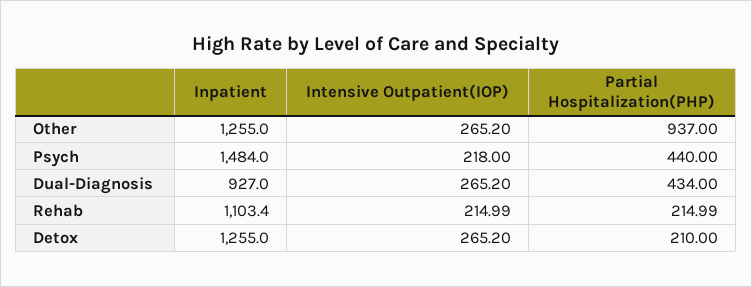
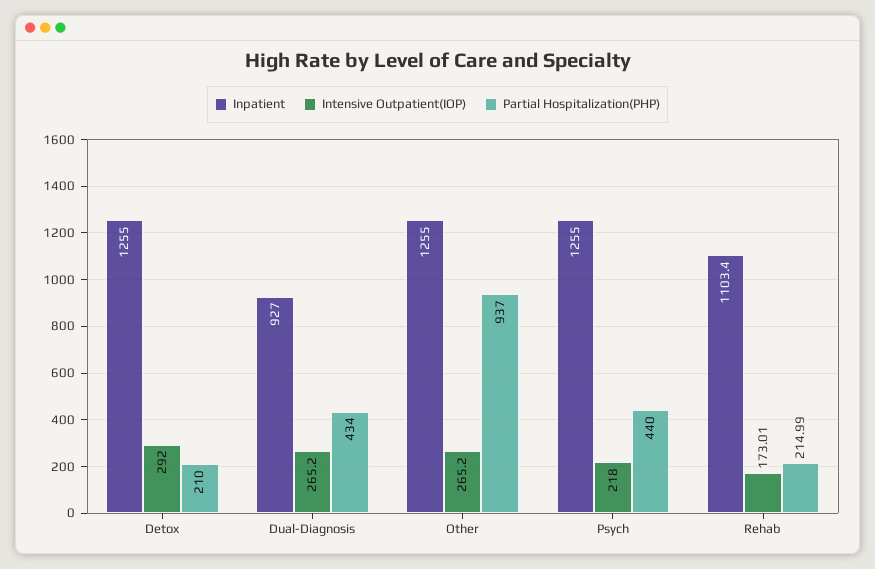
Inpatient, Psych: 1484 -> 1255
Intensive Outpatient(IOP), Rehab: 214.99 -> 173.01
Intensive Outpatient(IOP), Detox: 265.2 -> 292

